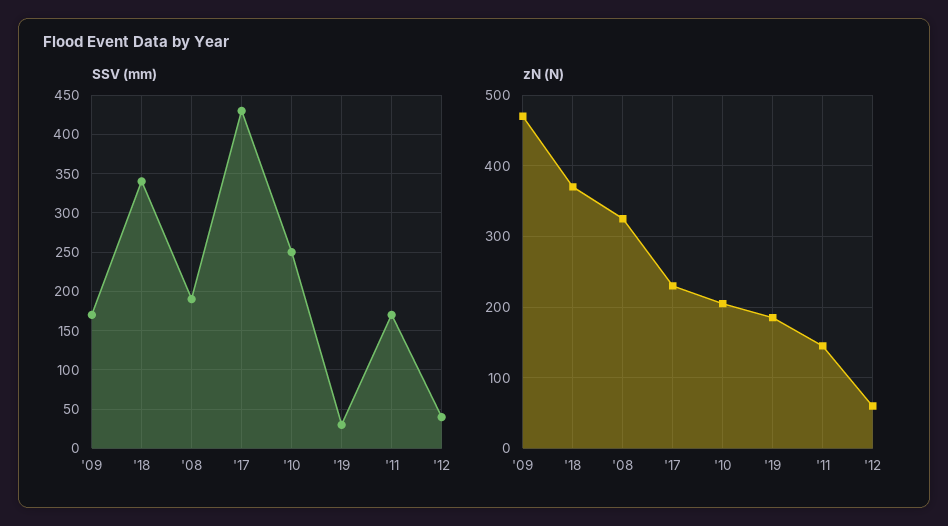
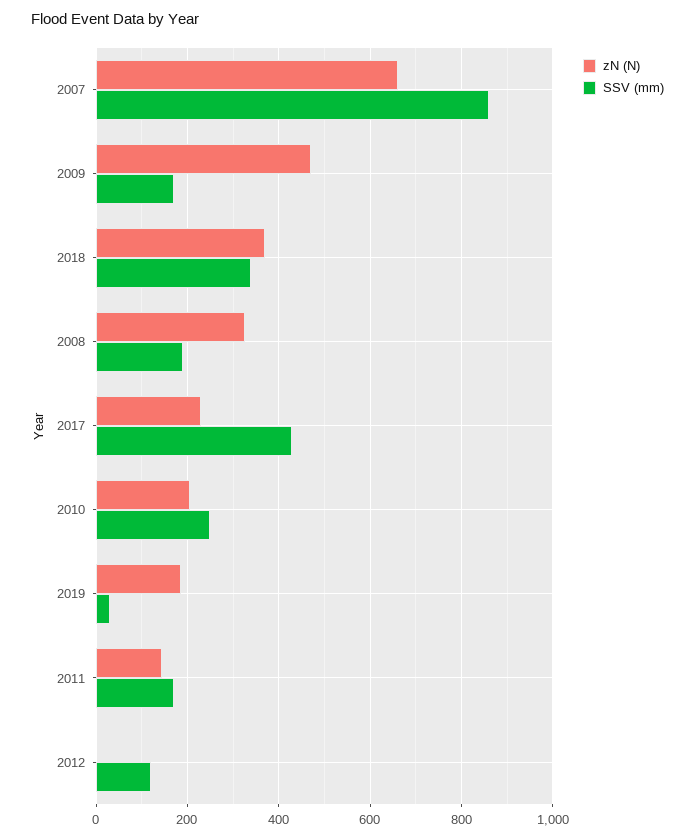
SSV (mm), '12: 40 -> 120
zN (N), '12: 60 -> 0
zN (N), 2007: none -> 660
SSV (mm), 2007: none -> 860

